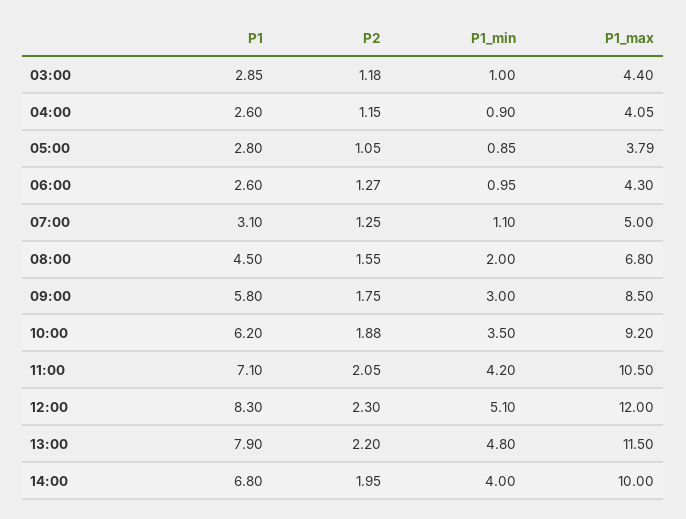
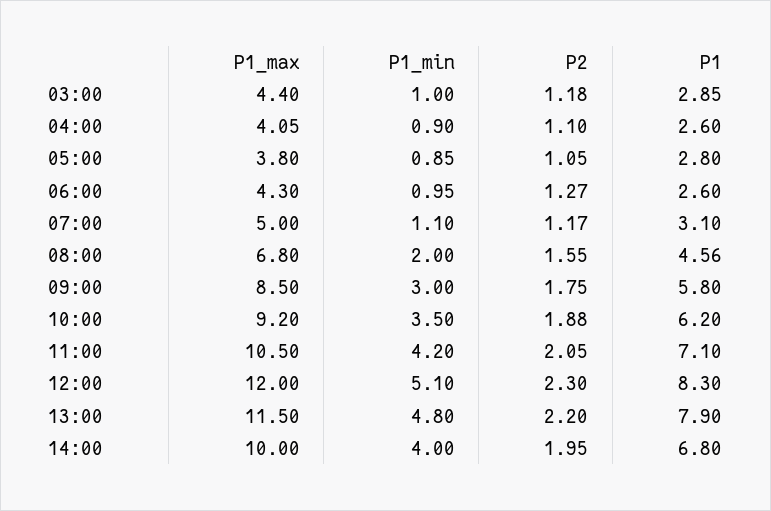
P2, 04:00: 1.15 -> 1.1
P1_max, 05:00: 3.79 -> 3.8
P2, 07:00: 1.25 -> 1.17
P1, 08:00: 4.5 -> 4.56

